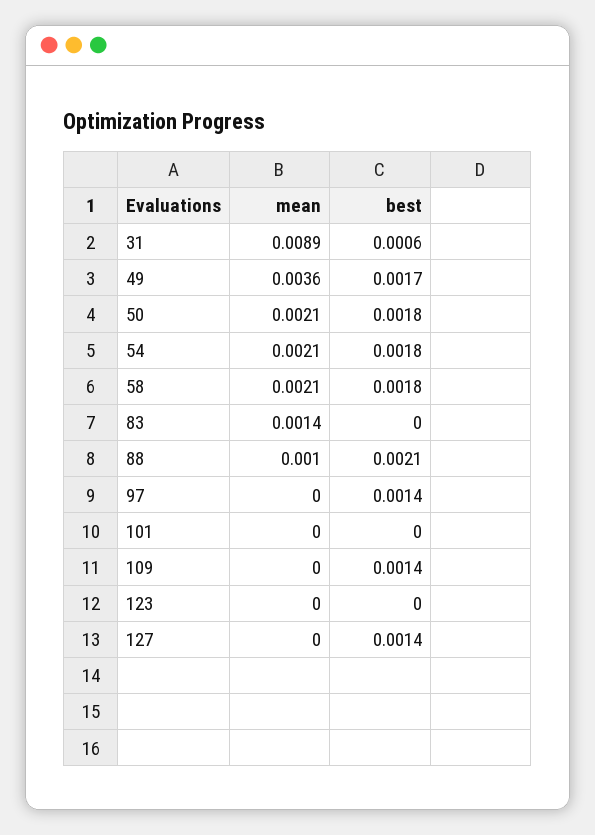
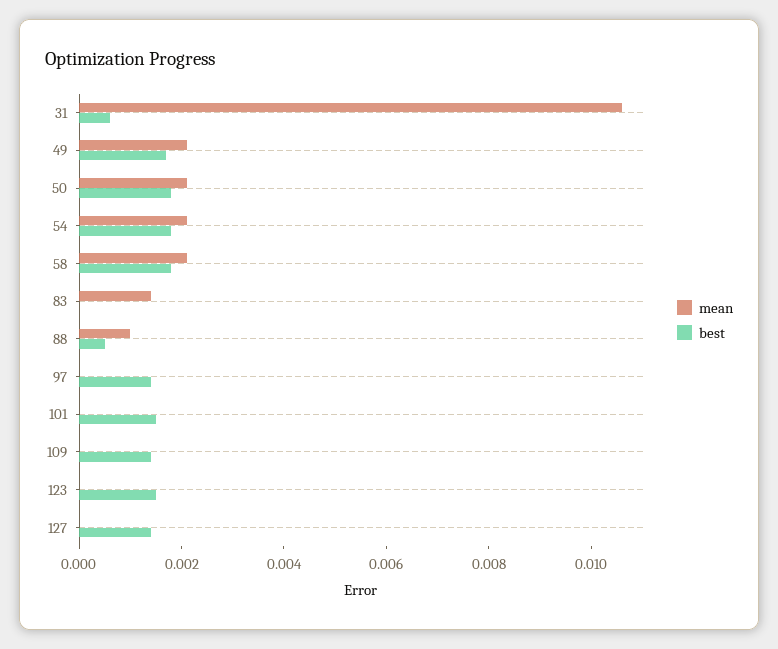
mean, 31: 0.0089 -> 0.0105
mean, 49: 0.0036 -> 0.002
best, 88: 0.0021 -> 0.0005
best, 101: 0 -> 0.0015
best, 123: 0 -> 0.0015

